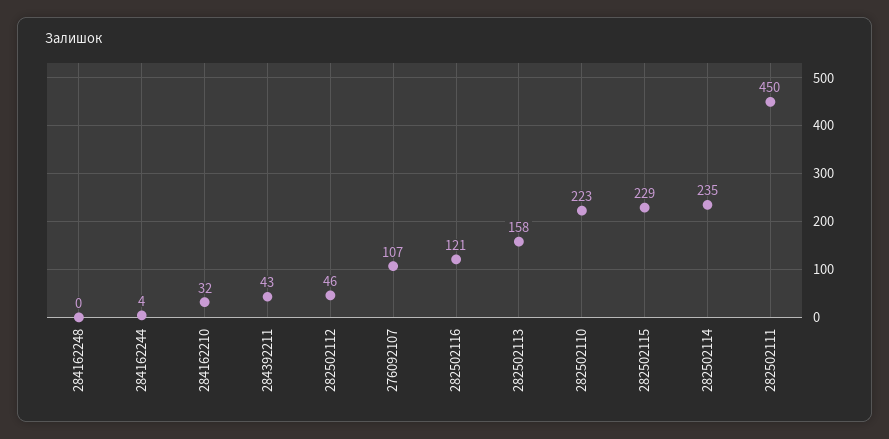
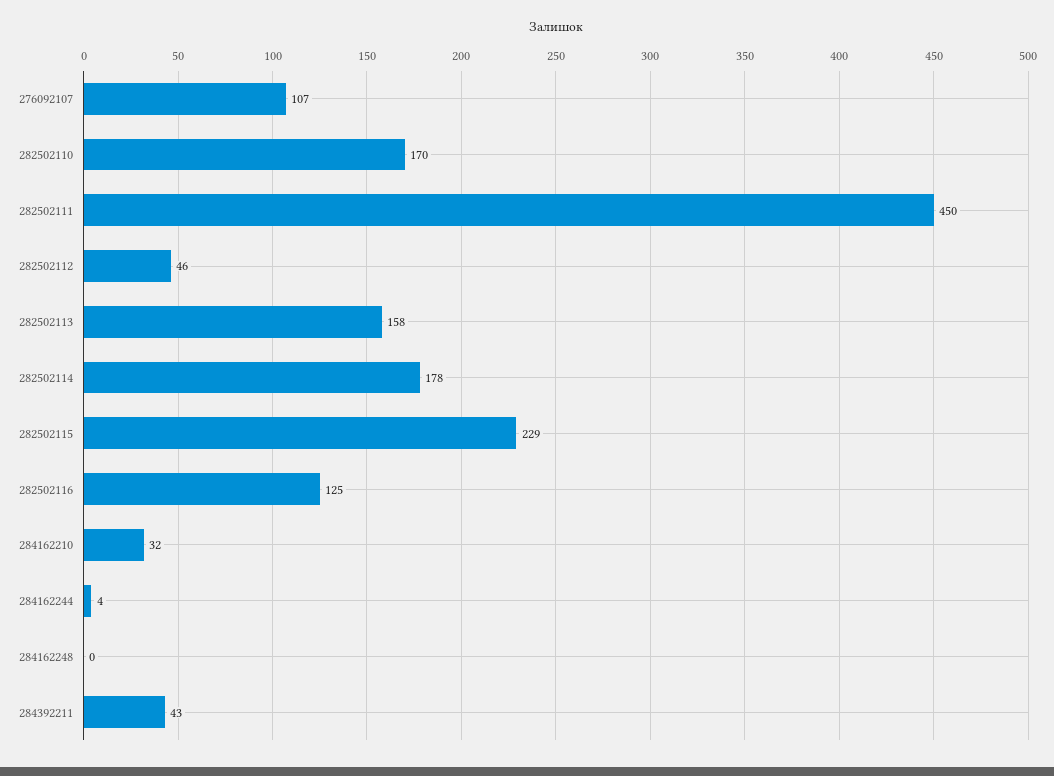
282502116: 121 -> 125
282502110: 223 -> 170
282502114: 235 -> 178

